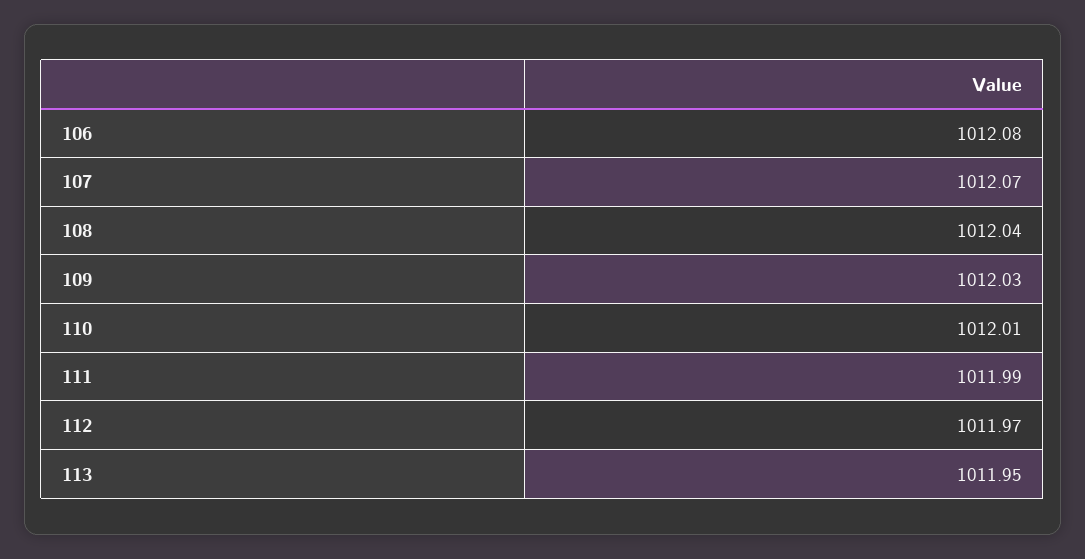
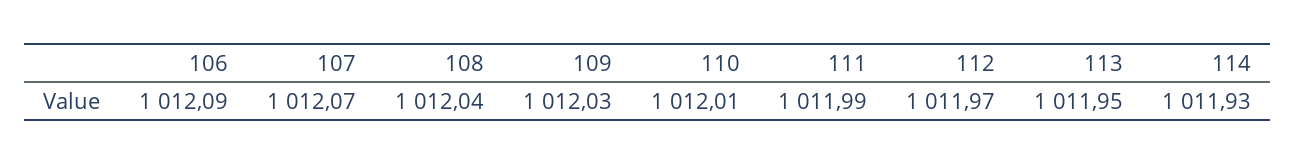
106: 1012.08 -> 1012.09
114: none -> 1011.93

